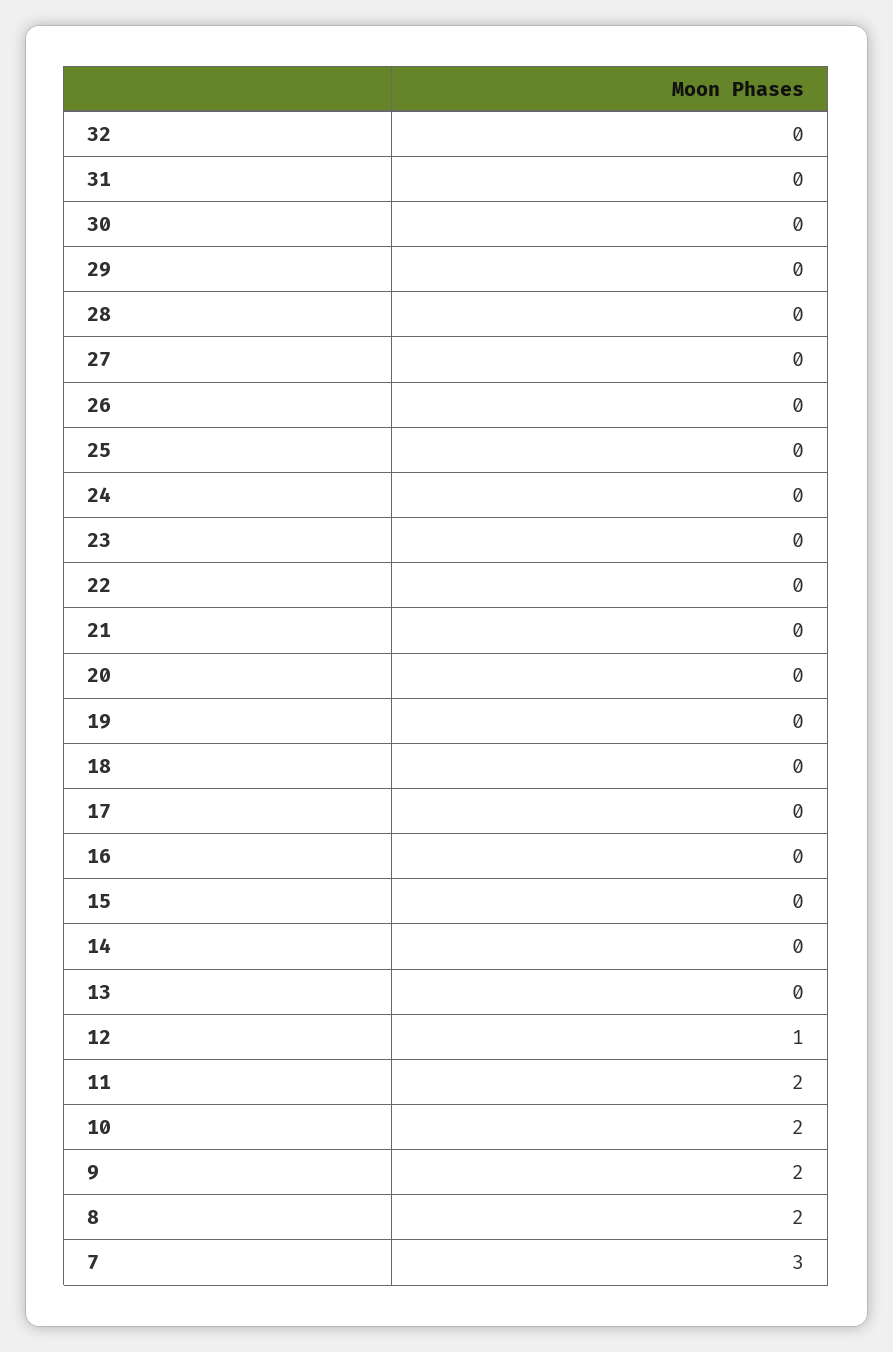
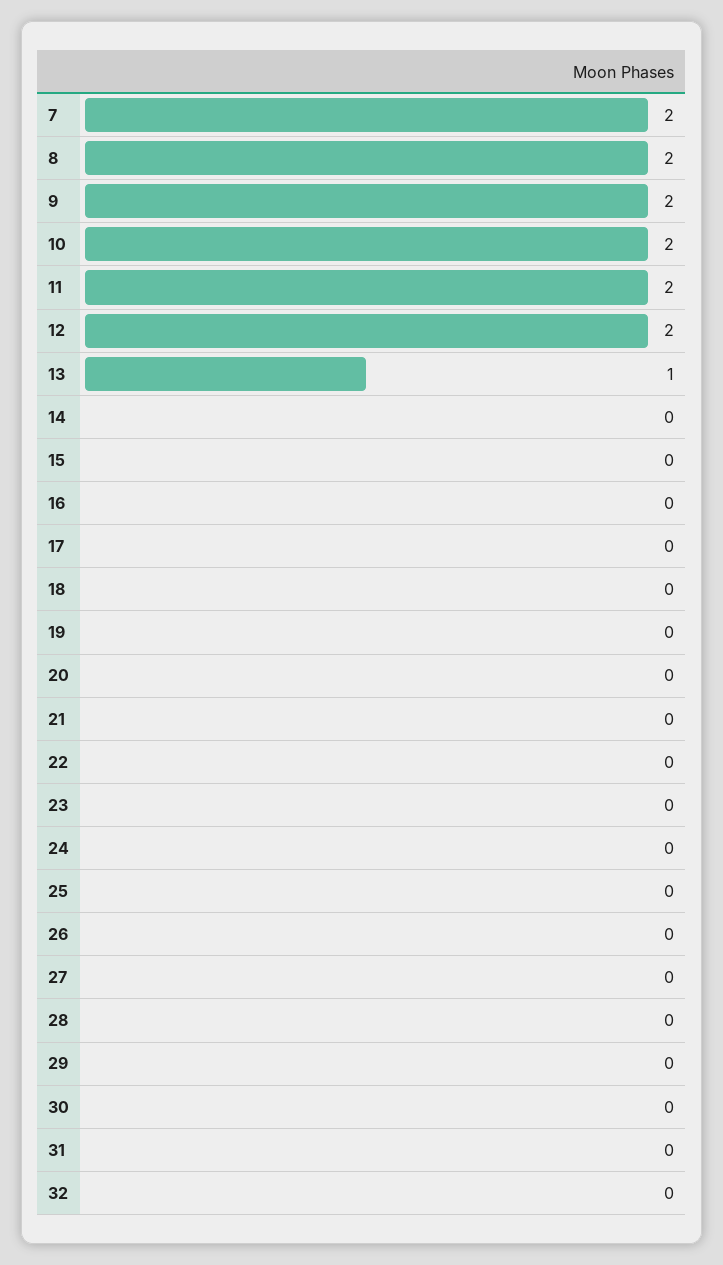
13: 0 -> 1
12: 1 -> 2
7: 3 -> 2

